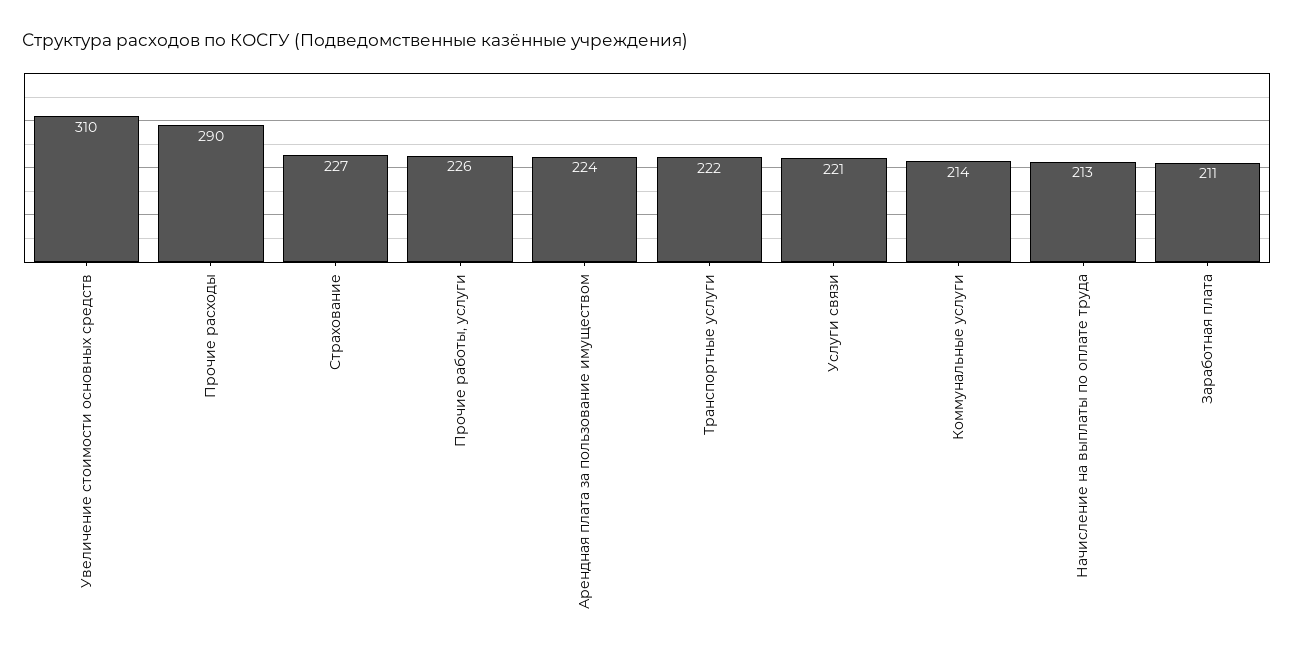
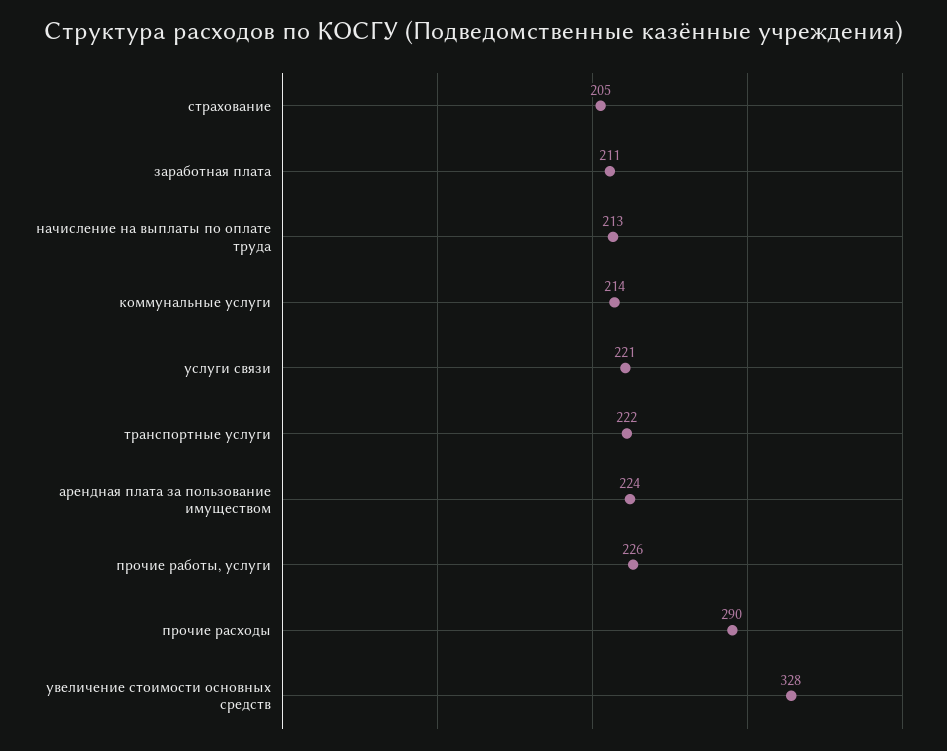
Увеличение стоимости основных средств: 310 -> 328
Страхование: 227 -> 205

